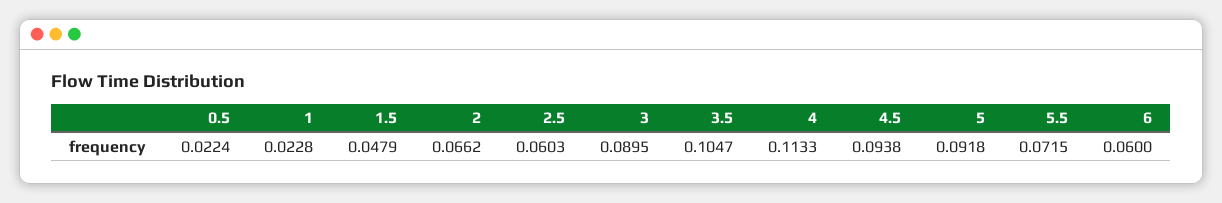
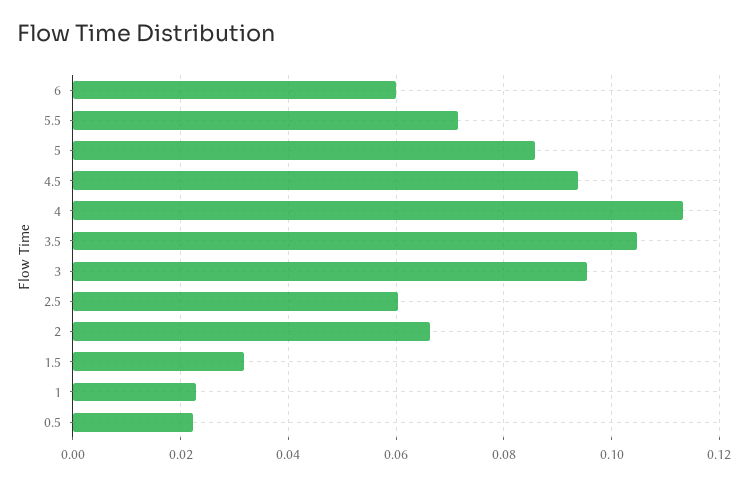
1.5: 0.0479 -> 0.032
3: 0.0895 -> 0.096
5: 0.0918 -> 0.086

